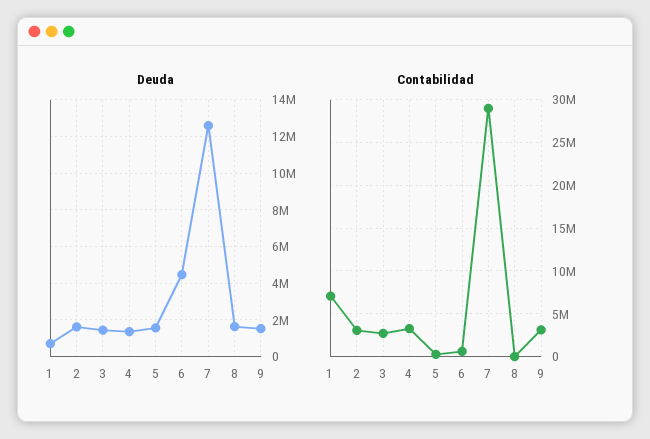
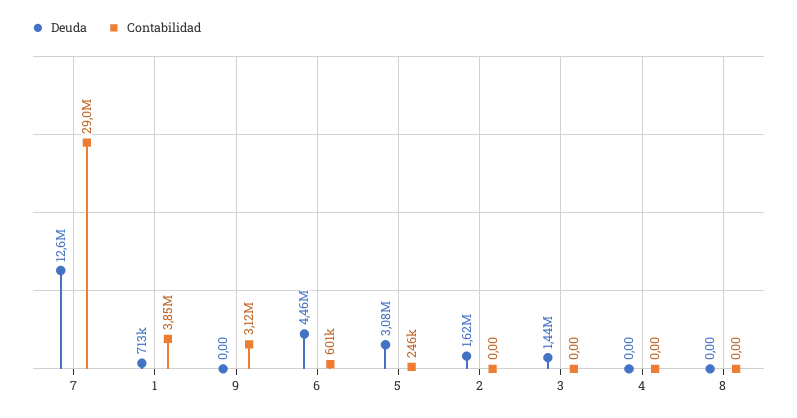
Deuda, 4: 1500000 -> 0
Deuda, 5: 1500000 -> 3080000
Deuda, 8: 1500000 -> 0
Deuda, 9: 1500000 -> 0
Contabilidad, 1: 7000000 -> 3850000
Contabilidad, 2: 3000000 -> 0
Contabilidad, 3: 3000000 -> 0
Contabilidad, 4: 3000000 -> 0

